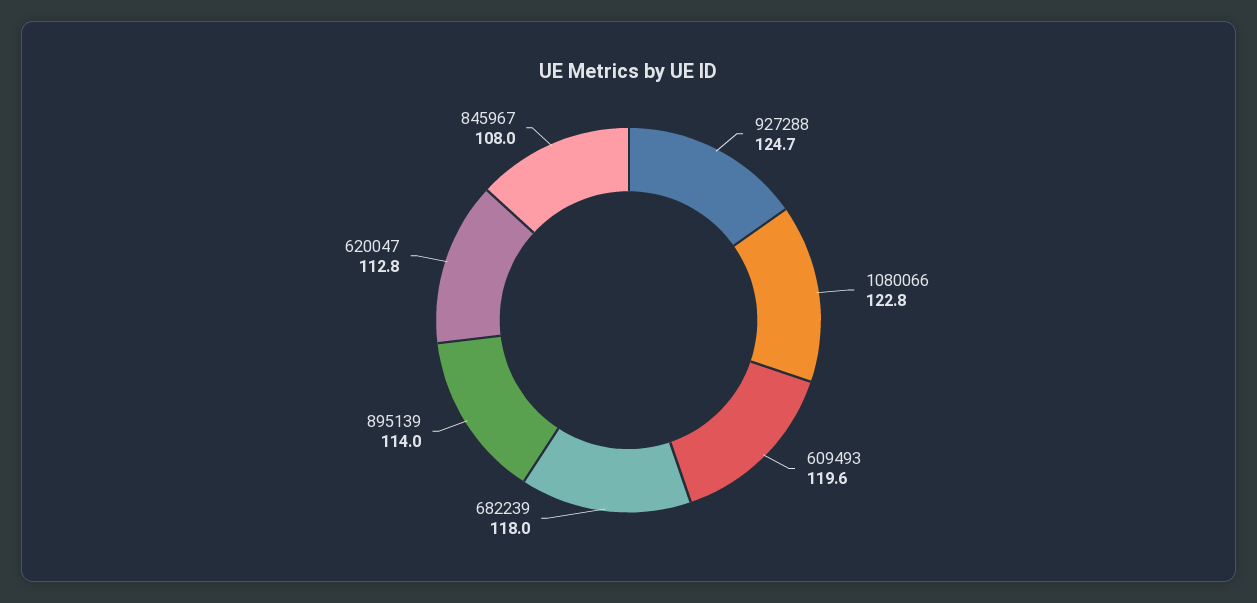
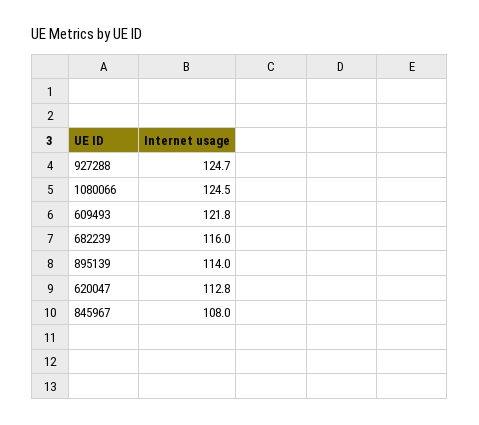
1080066: 122.8 -> 124.5
609493: 119.6 -> 121.8
682239: 118 -> 116

